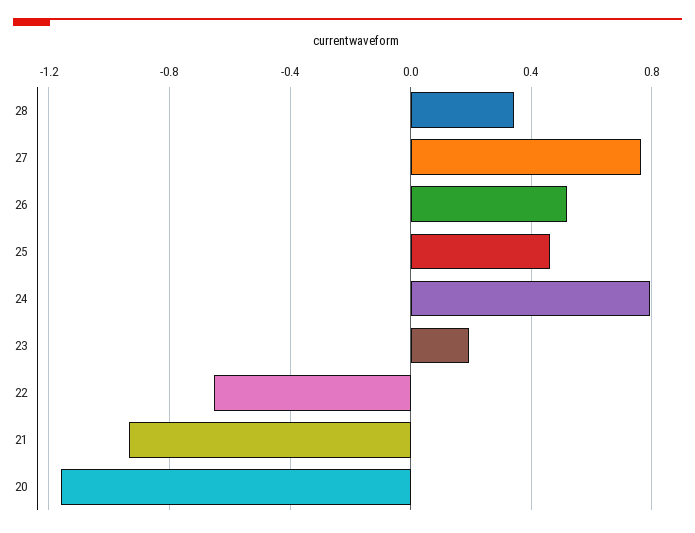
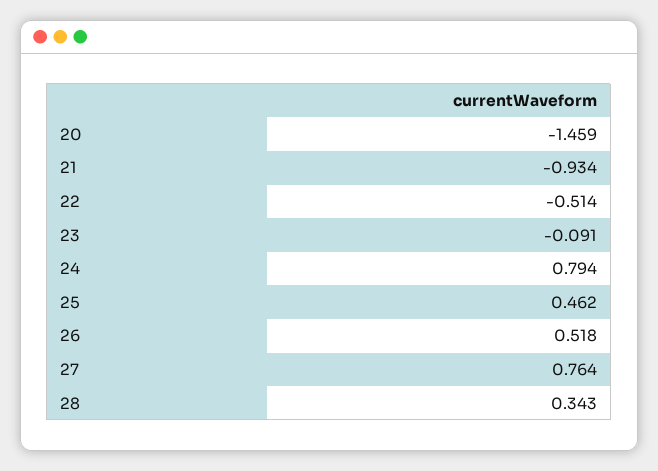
23: 0.2 -> -0.091
22: -0.65 -> -0.514
20: -1.15 -> -1.459

